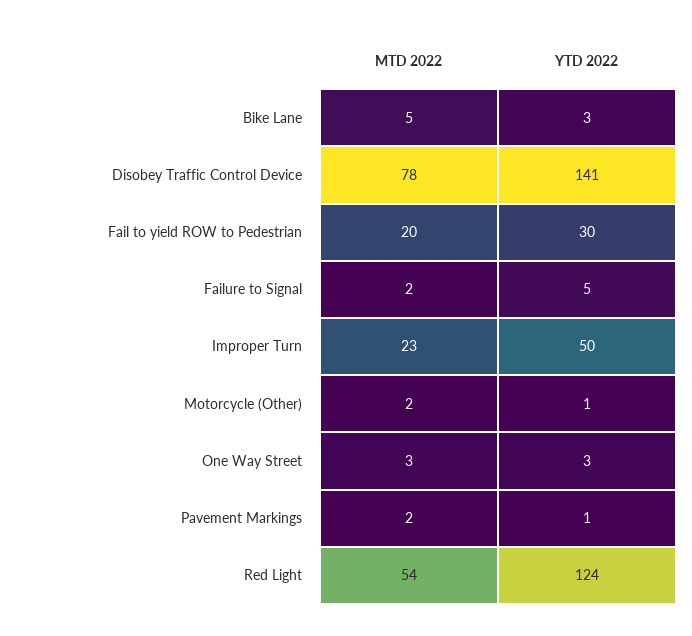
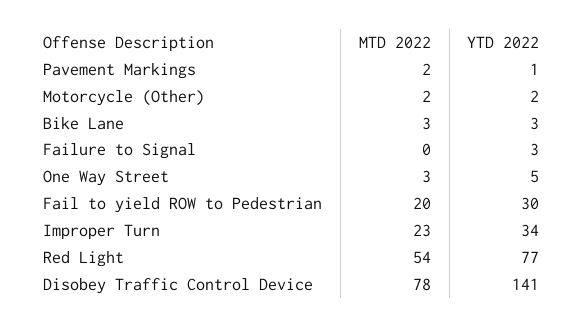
MTD 2022, Bike Lane: 5 -> 3
MTD 2022, Failure to Signal: 2 -> 0
YTD 2022, Failure to Signal: 5 -> 3
YTD 2022, Improper Turn: 50 -> 34
YTD 2022, Motorcycle (Other): 1 -> 2
YTD 2022, One Way Street: 3 -> 5
YTD 2022, Red Light: 124 -> 77

